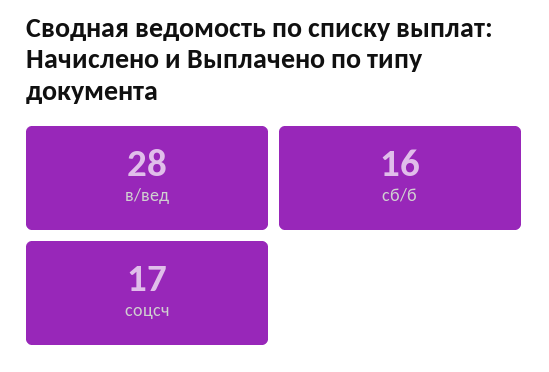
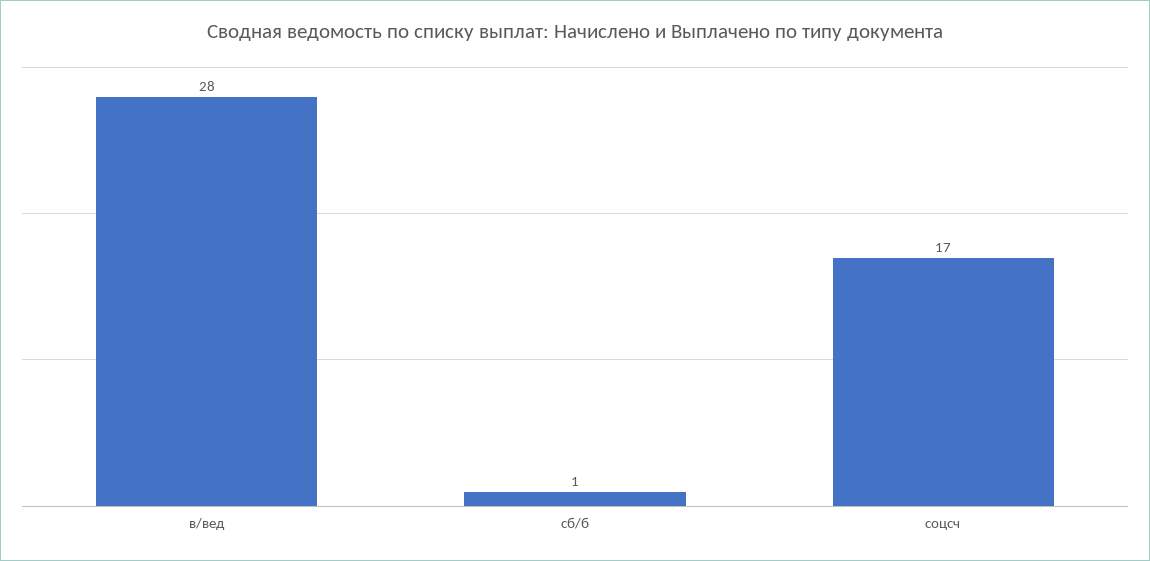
сб/б: 16 -> 1

